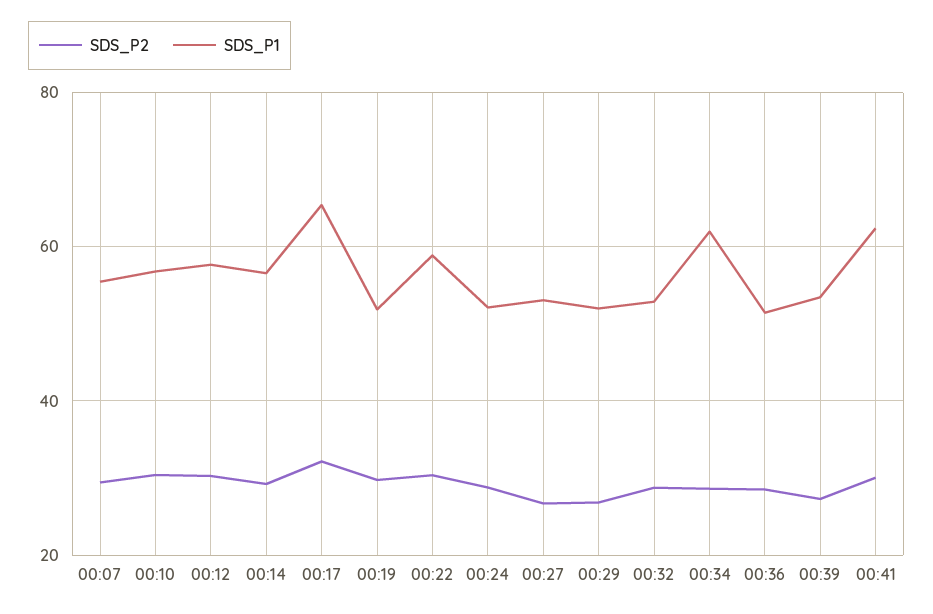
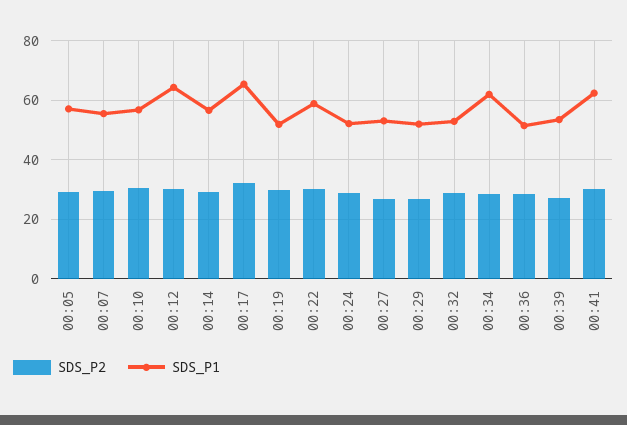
SDS_P1, 00:12: 58 -> 65
SDS_P2, 00:05: none -> 30
SDS_P1, 00:05: none -> 57.5

